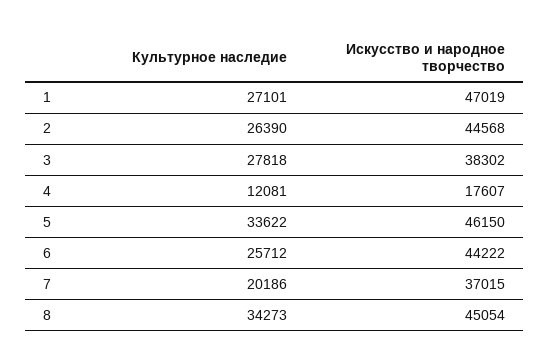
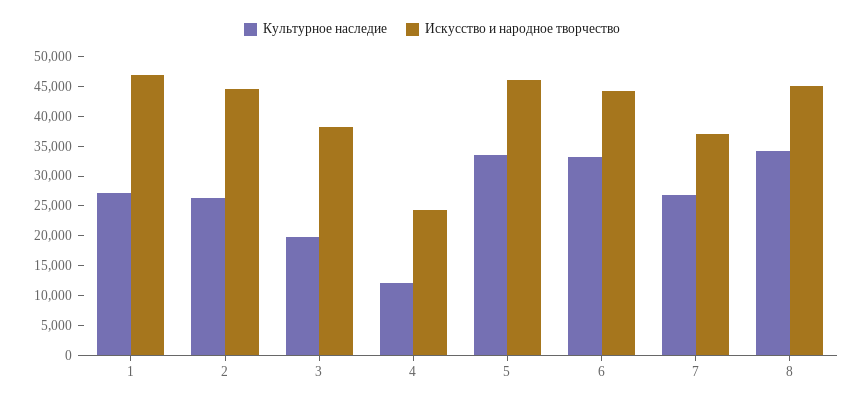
Культурное наследие, 3: 27818 -> 20000
Искусство и народное творчество, 4: 17607 -> 25000
Культурное наследие, 6: 25712 -> 32500
Культурное наследие, 7: 20186 -> 27500

